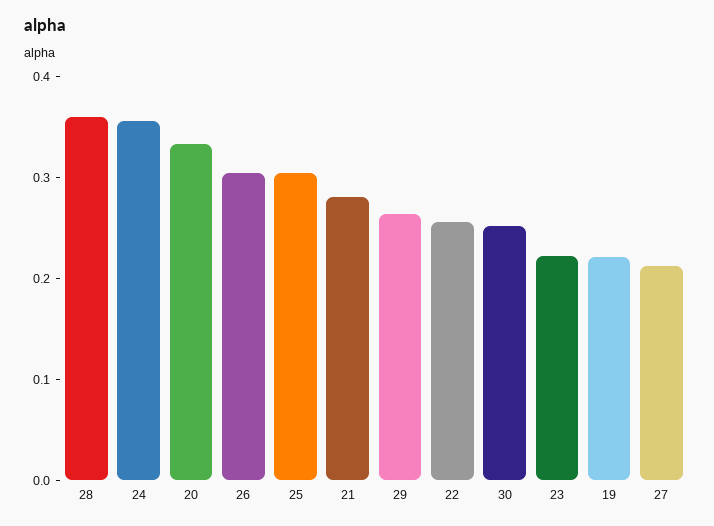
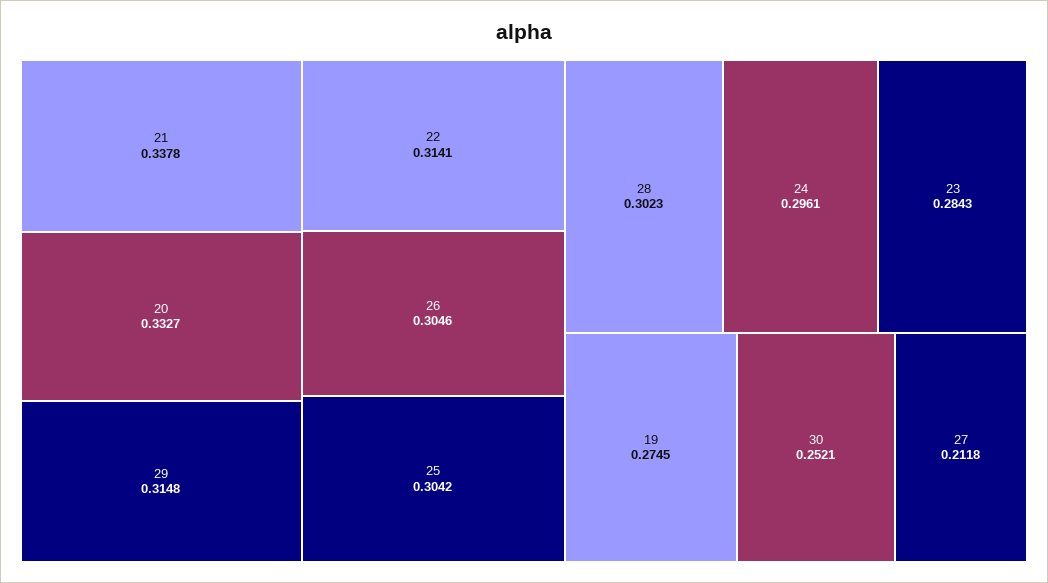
28: 0.36 -> 0.3023
24: 0.36 -> 0.2961
21: 0.28 -> 0.3378
29: 0.26 -> 0.3148
22: 0.26 -> 0.3141
23: 0.22 -> 0.2843
19: 0.22 -> 0.2745

